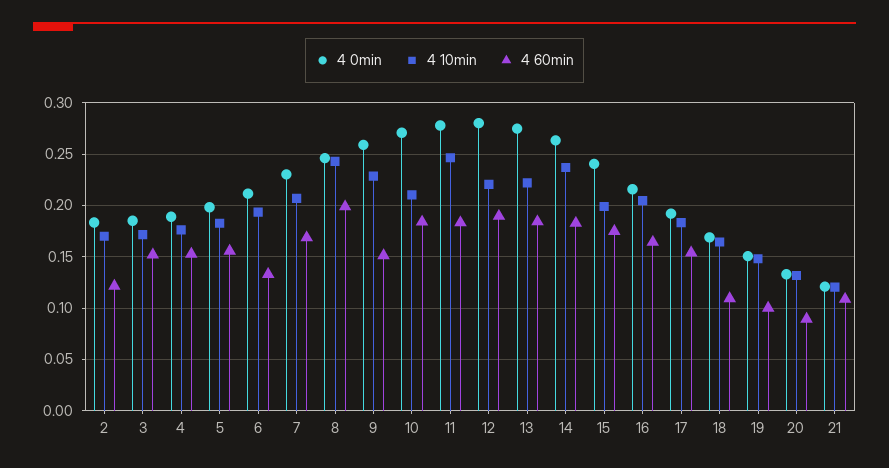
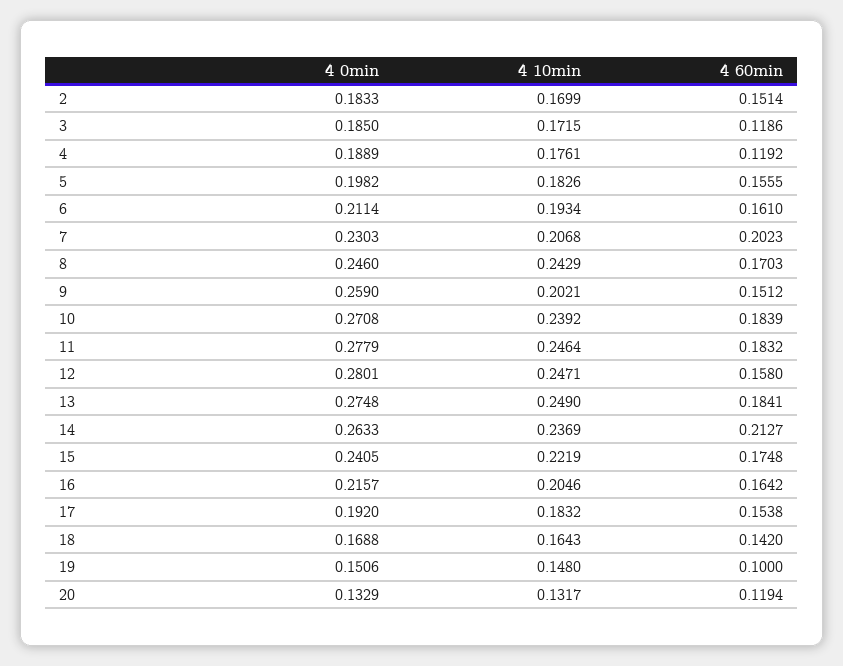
4 60min, 2: 0.12 -> 0.1514
4 60min, 3: 0.15 -> 0.1186
4 60min, 4: 0.15 -> 0.1192
4 60min, 6: 0.13 -> 0.161
4 60min, 7: 0.17 -> 0.2023
4 60min, 8: 0.2 -> 0.1703
4 10min, 9: 0.23 -> 0.2021
4 10min, 10: 0.21 -> 0.2392
4 10min, 12: 0.22 -> 0.2471
4 60min, 12: 0.19 -> 0.158
4 10min, 13: 0.22 -> 0.249
4 60min, 14: 0.18 -> 0.2127
4 10min, 15: 0.2 -> 0.2219
4 60min, 18: 0.11 -> 0.142
4 60min, 20: 0.09 -> 0.1194
4 0min, 21: 0.12 -> none
4 10min, 21: 0.12 -> none
4 60min, 21: 0.11 -> none

